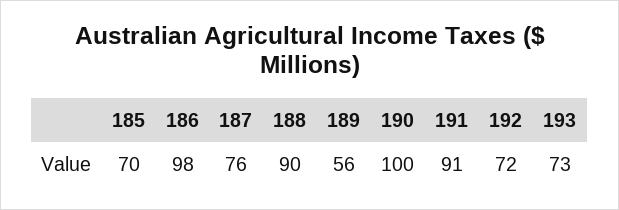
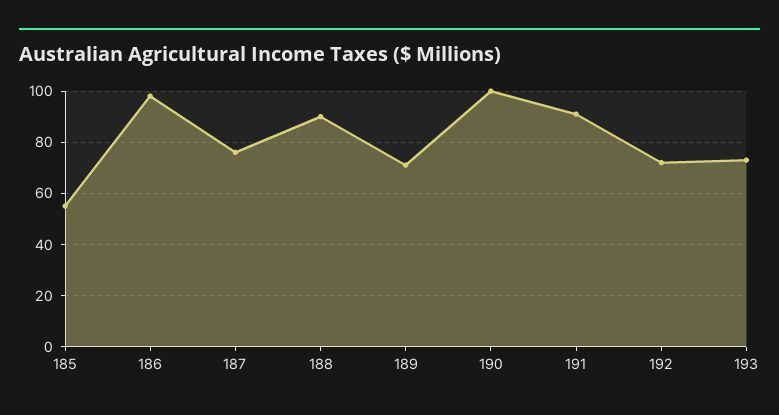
185: 70 -> 55
189: 56 -> 70

